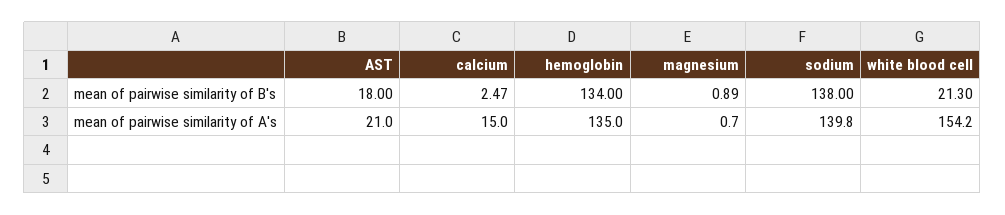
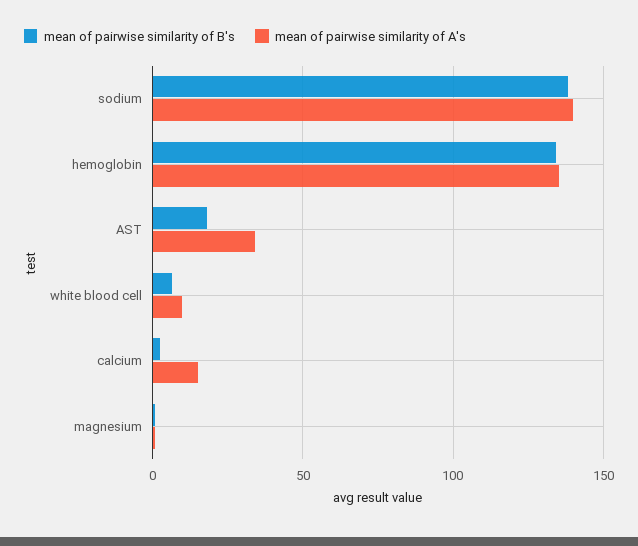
mean of pairwise similarity of B's, white blood cell: 21.3 -> 5
mean of pairwise similarity of A's, AST: 21 -> 35
mean of pairwise similarity of A's, white blood cell: 154.2 -> 10

